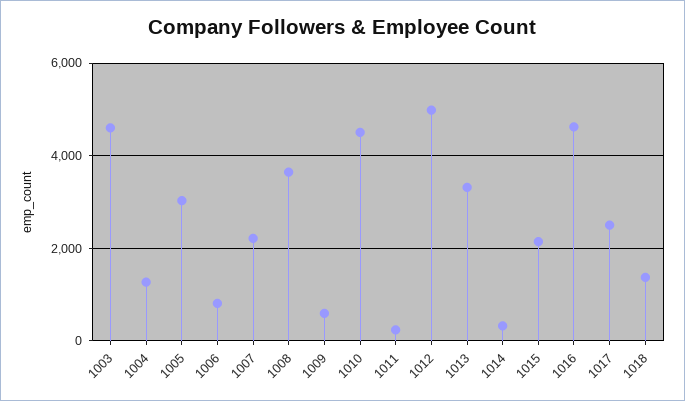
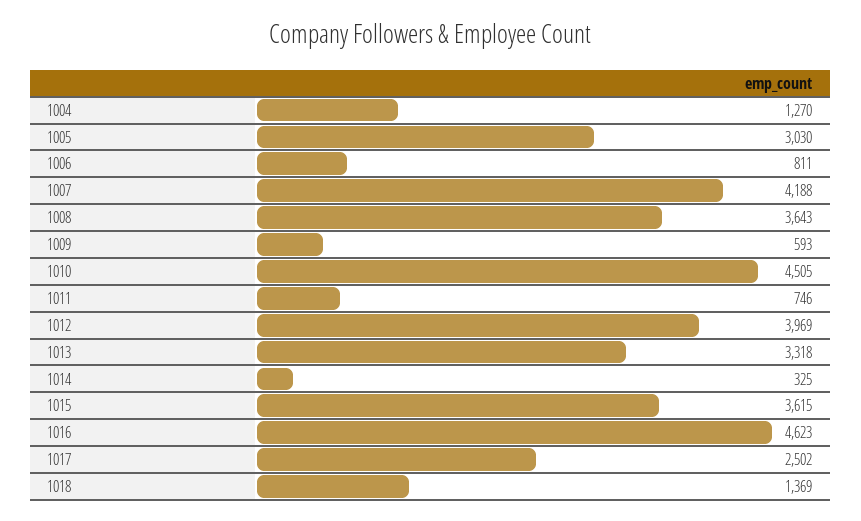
1003: 4600 -> none
1007: 2200 -> 4188
1011: 200 -> 746
1012: 5000 -> 3969
1015: 2200 -> 3615

